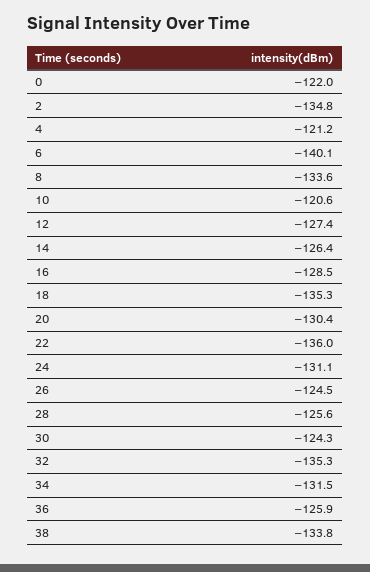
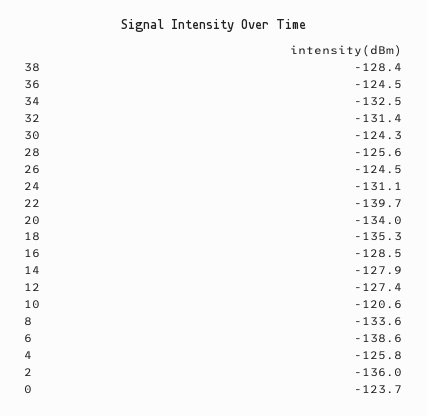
0: -122 -> -123.7
2: -134.8 -> -136
4: -121.2 -> -125.8
6: -140.1 -> -138.6
14: -126.4 -> -127.9
20: -130.4 -> -134
22: -136 -> -139.7
32: -135.3 -> -131.4
34: -131.5 -> -132.5
36: -125.9 -> -124.5
38: -133.8 -> -128.4

